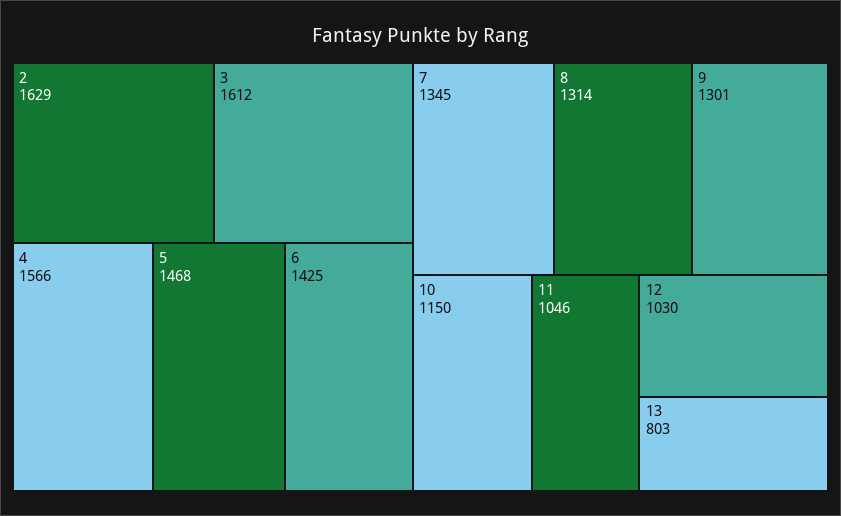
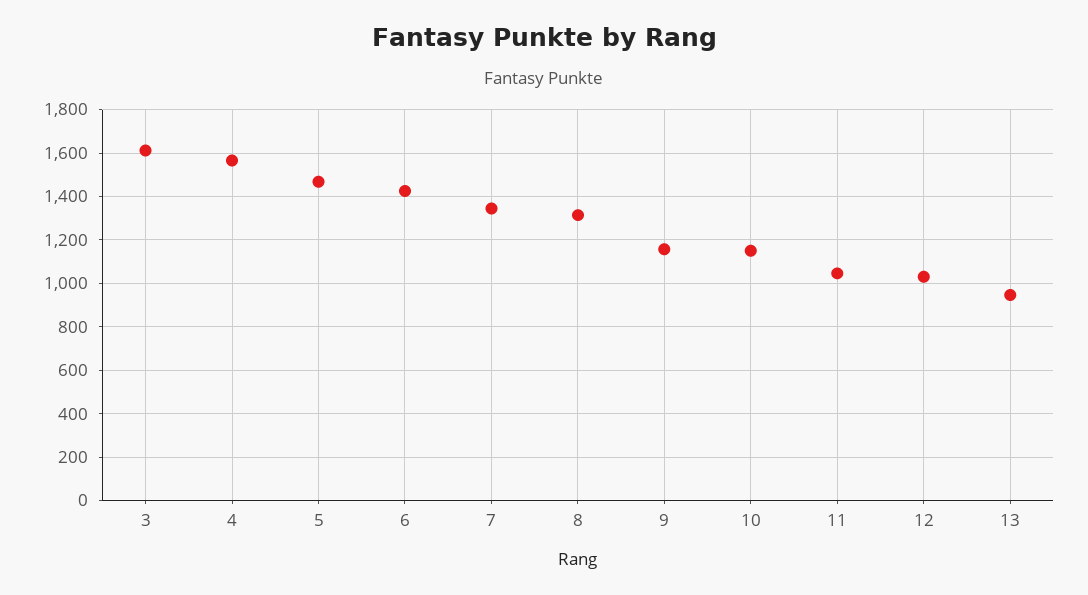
2: 1629 -> none
9: 1301 -> 1150
13: 803 -> 950

